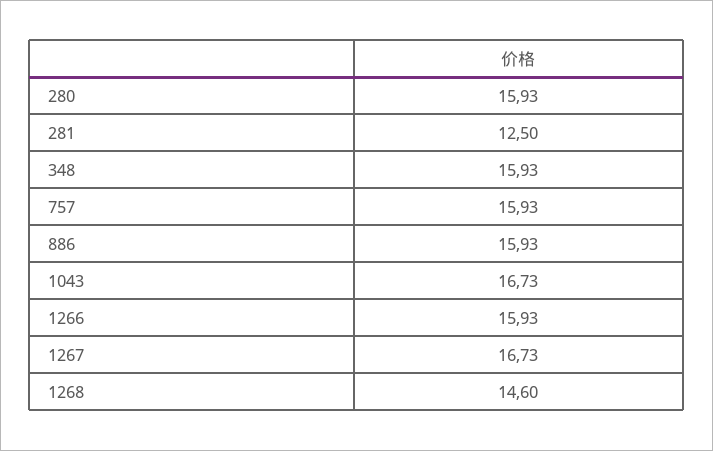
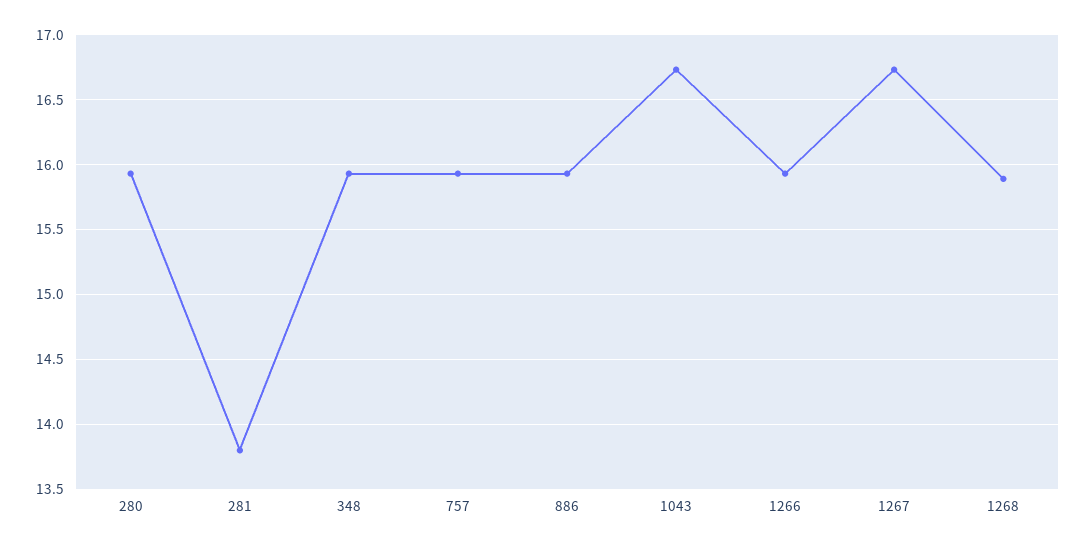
281: 12.5 -> 13.8
1268: 14.6 -> 15.9

